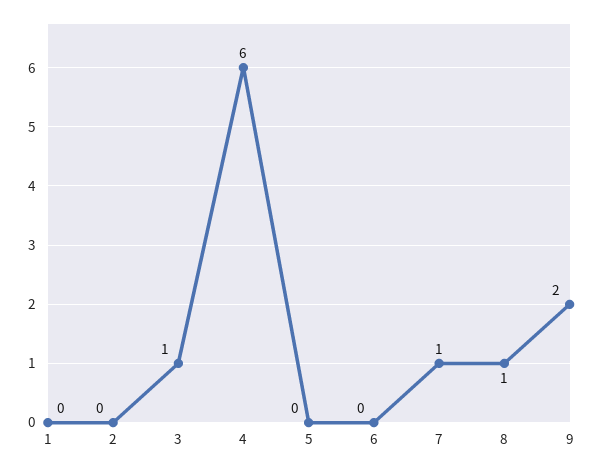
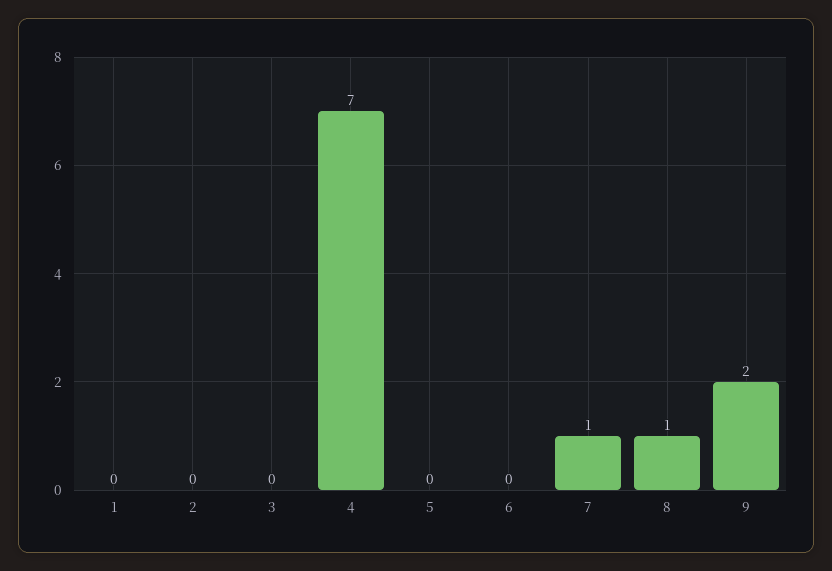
3: 1 -> 0
4: 6 -> 7

